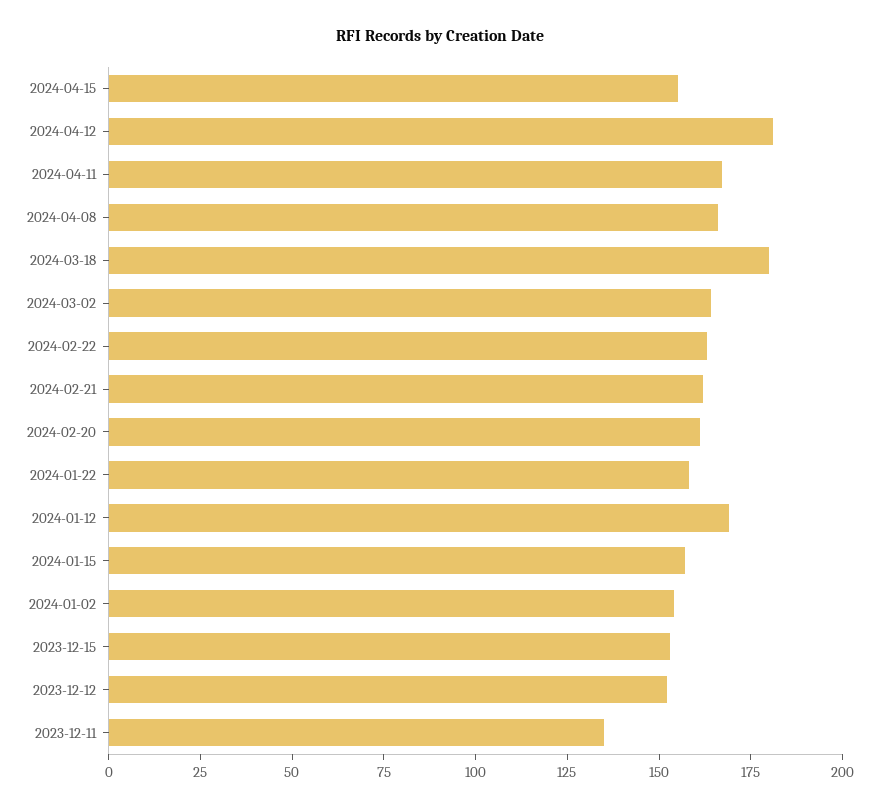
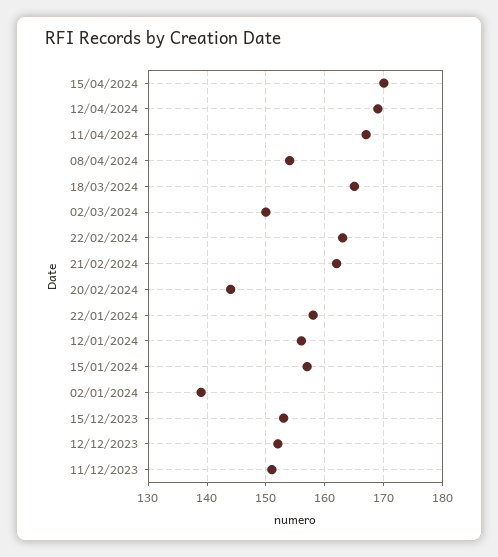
2024-04-15: 155 -> 170
2024-04-12: 180 -> 170
2024-04-08: 165 -> 155
2024-03-18: 180 -> 165
2024-03-02: 165 -> 150
2024-02-20: 160 -> 145
2024-01-12: 170 -> 155
2024-01-02: 155 -> 140
2023-12-11: 135 -> 150

